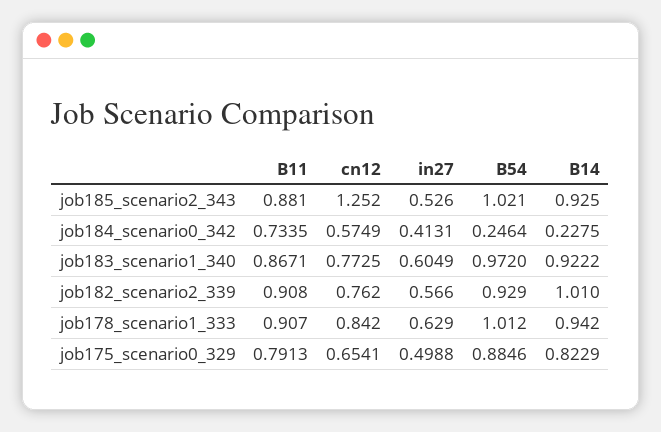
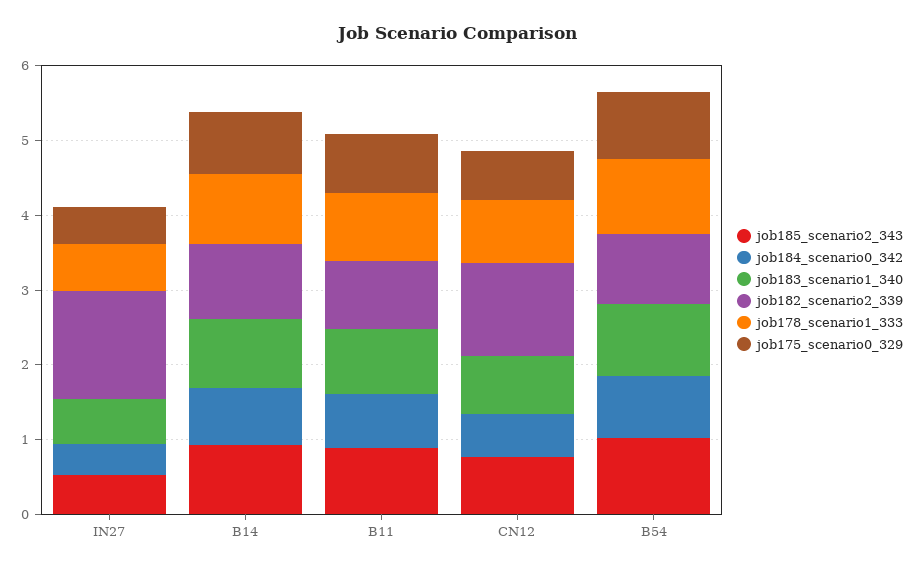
job185_scenario2_343, cn12: 1.252 -> 0.8
job184_scenario0_342, B54: 0.2464 -> 0.8
job184_scenario0_342, B14: 0.2275 -> 0.8
job182_scenario2_339, cn12: 0.762 -> 1.2
job182_scenario2_339, in27: 0.566 -> 1.4

